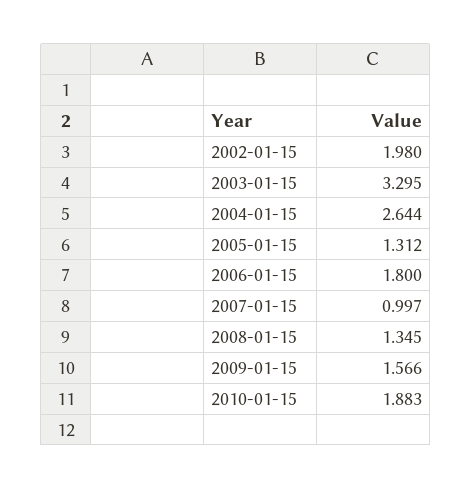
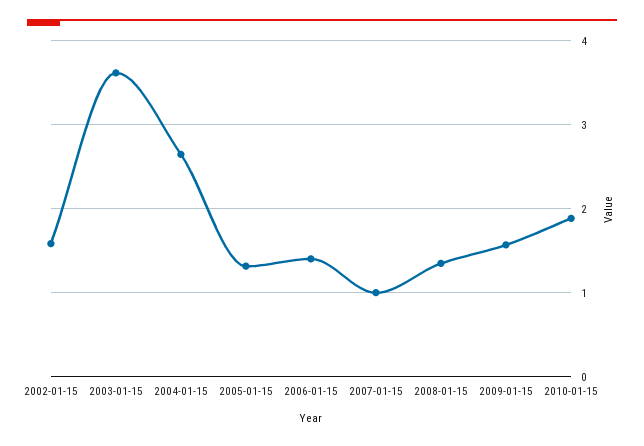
2002-01-15: 1.98 -> 1.6
2003-01-15: 3.295 -> 3.6
2006-01-15: 1.8 -> 1.4

